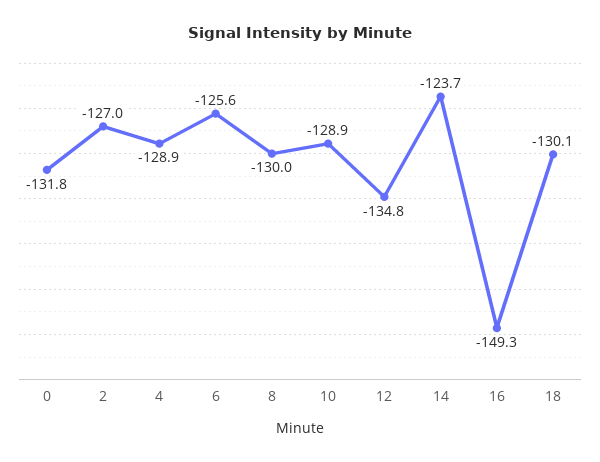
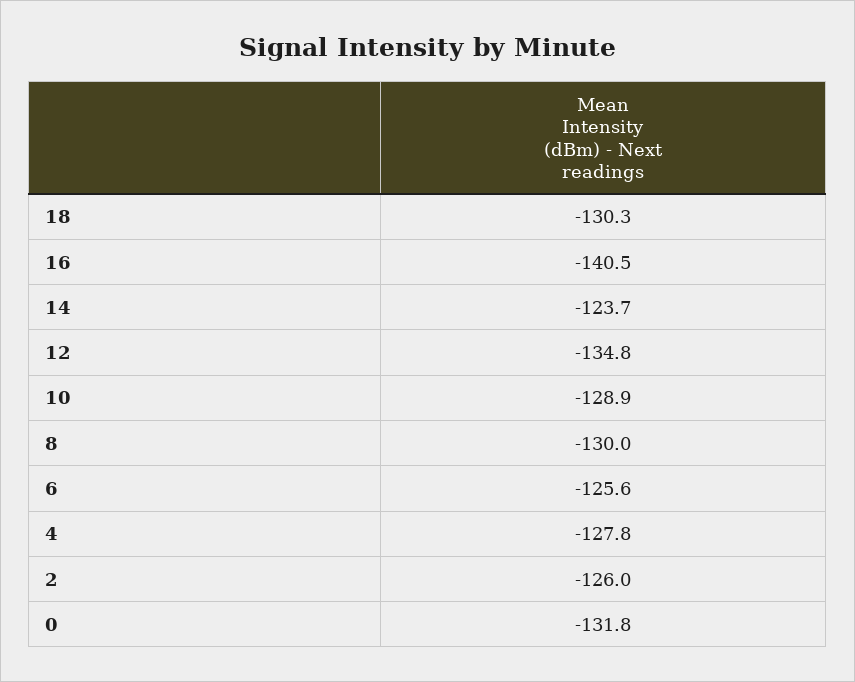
2: -127 -> -126
4: -128.9 -> -127.8
16: -149.3 -> -140.5
18: -130.1 -> -130.3

